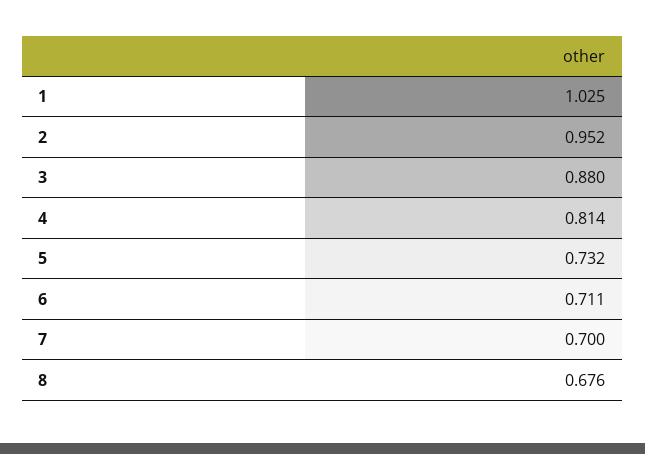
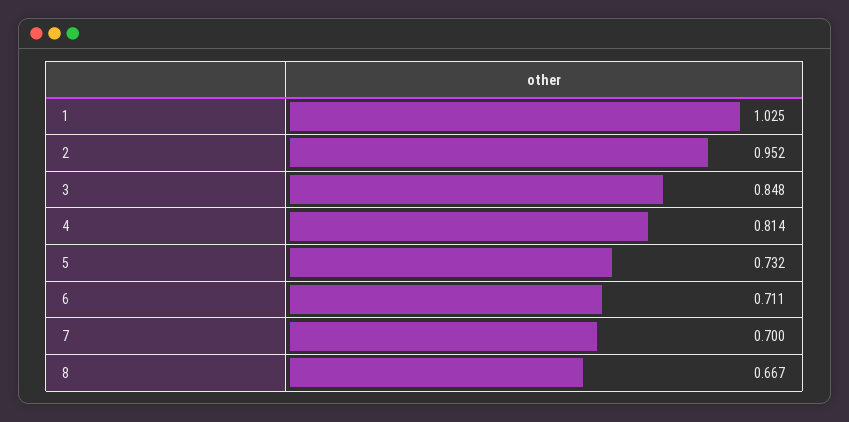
3: 0.88 -> 0.848
8: 0.676 -> 0.667

